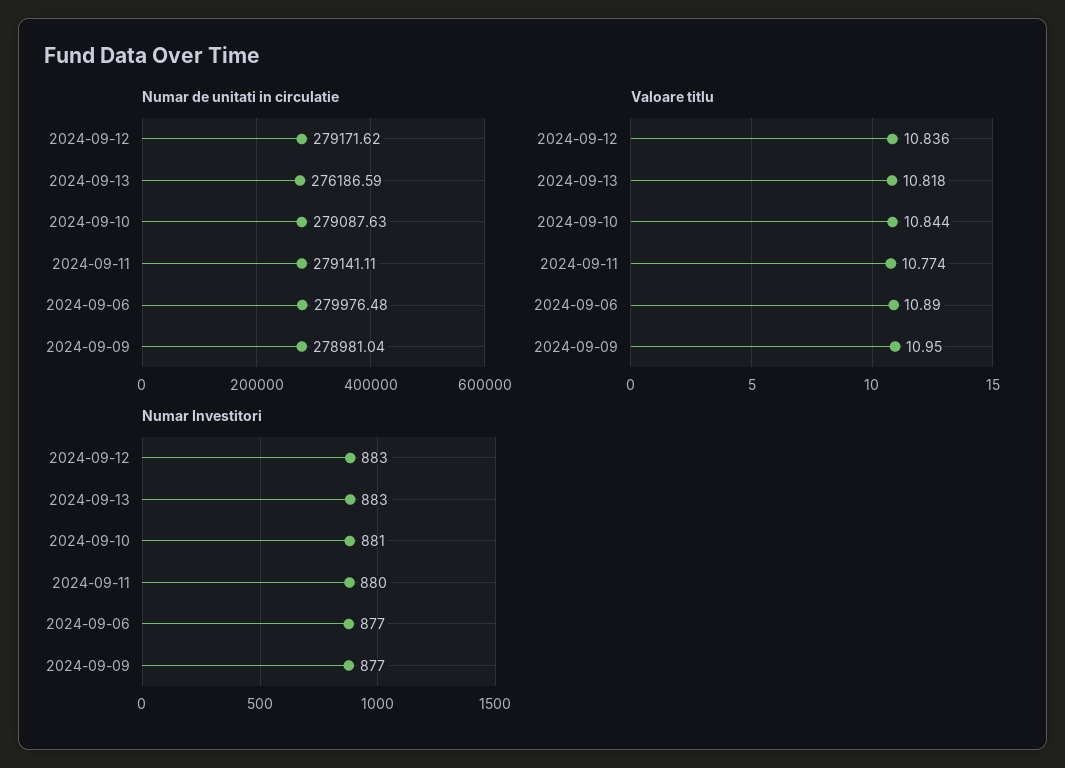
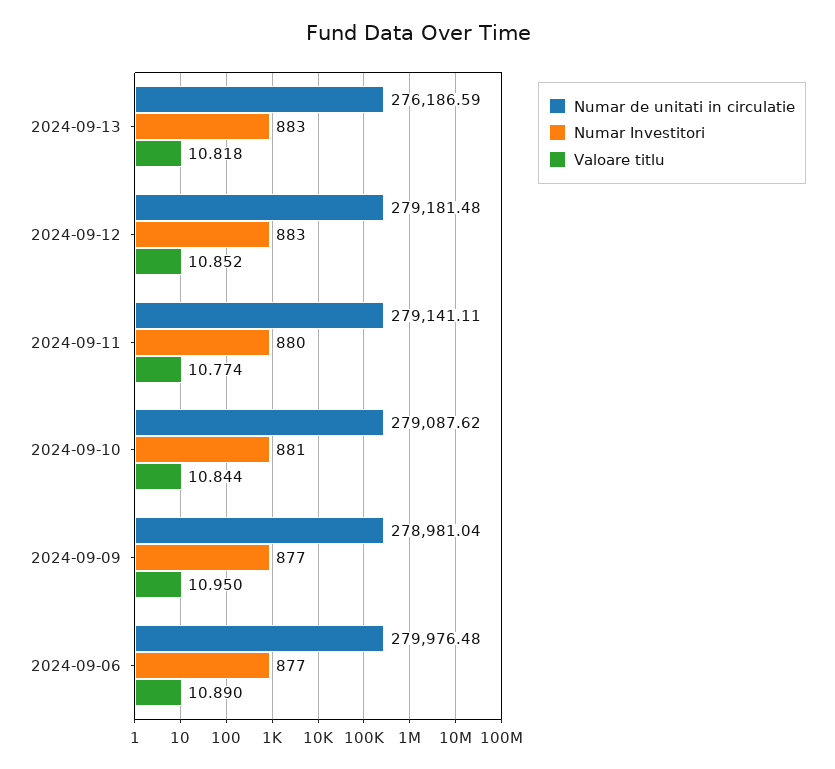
Numar de unitati in circulatie, 2024-09-12: 279171.62 -> 279181.48
Numar de unitati in circulatie, 2024-09-10: 279087.63 -> 279087.62
Valoare titlu, 2024-09-12: 10.836 -> 10.852

